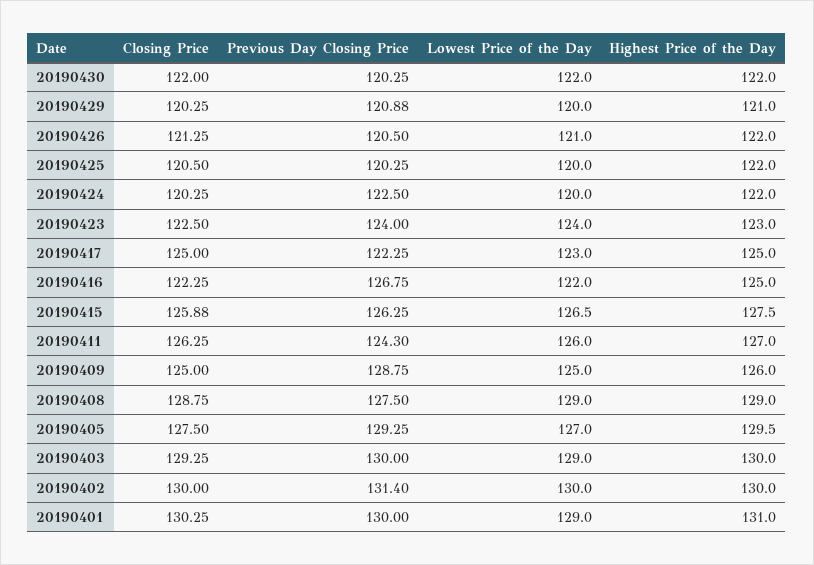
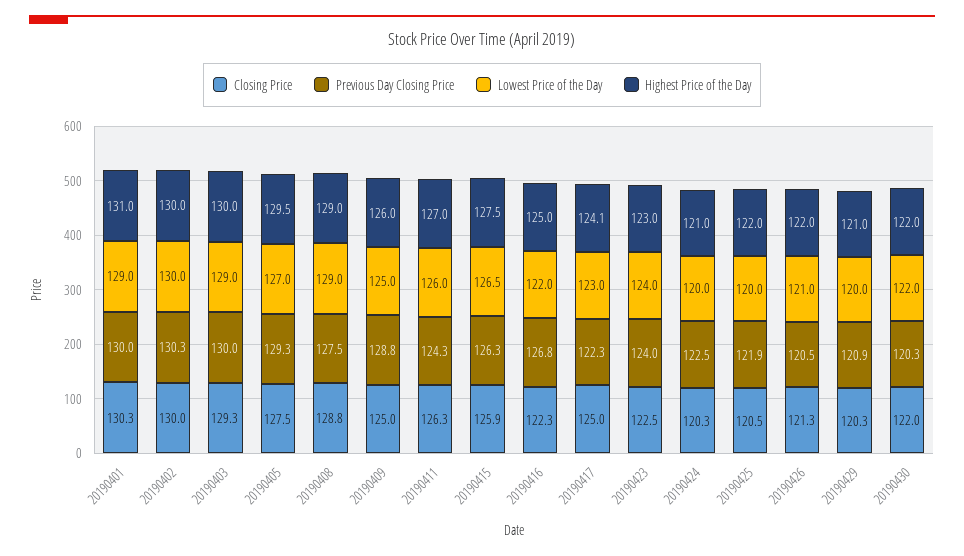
Previous Day Closing Price, 20190425: 120.25 -> 121.9
Highest Price of the Day, 20190424: 122 -> 121
Highest Price of the Day, 20190417: 125 -> 124.1
Previous Day Closing Price, 20190402: 131.4 -> 130.3

